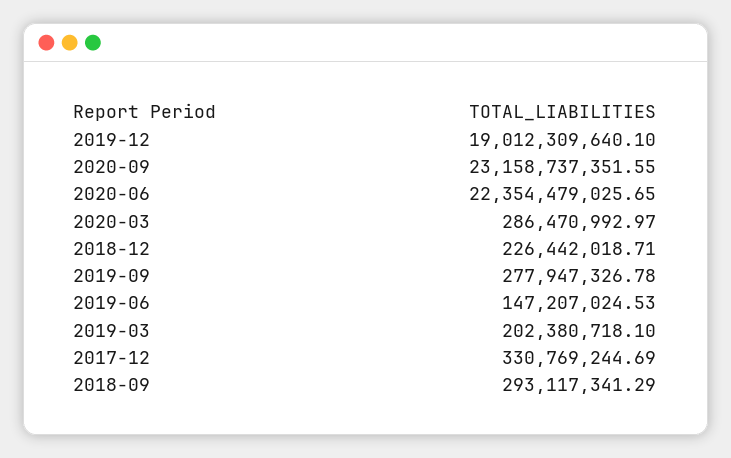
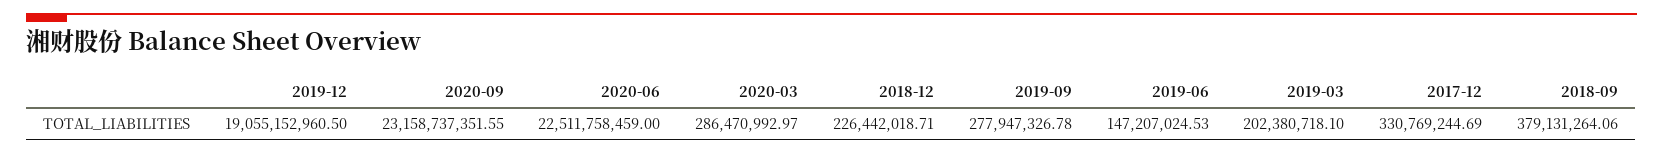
2019-12: 19012309640.1 -> 19055152960.5
2020-06: 22354479025.65 -> 22511758459
2018-09: 293117341.29 -> 379131264.06

